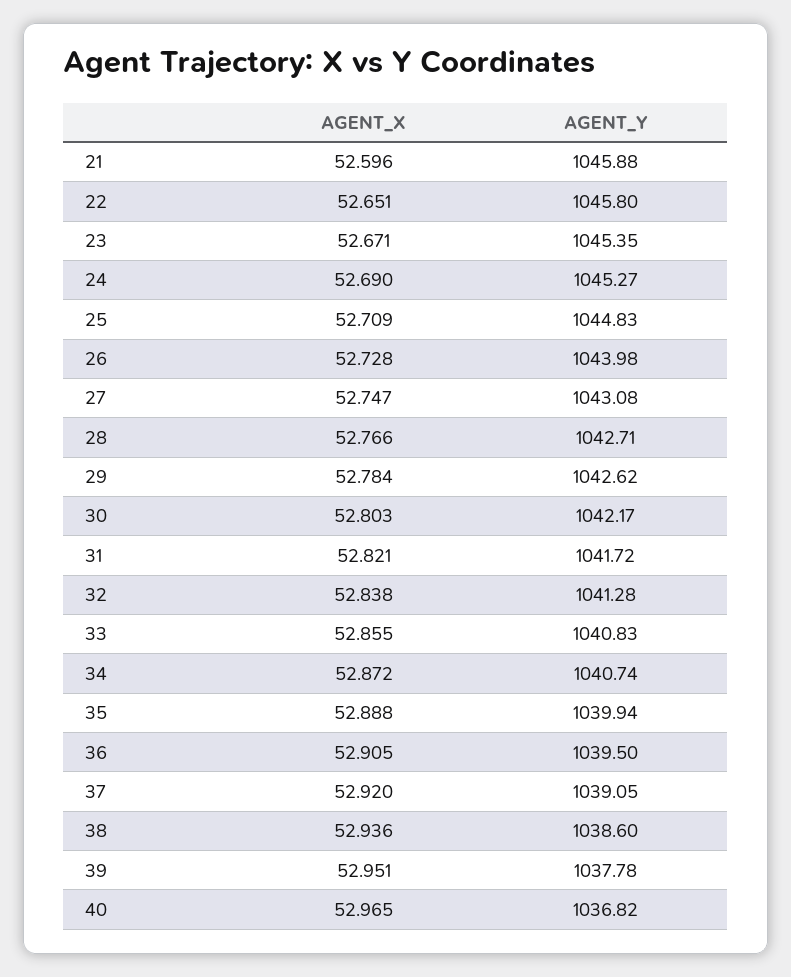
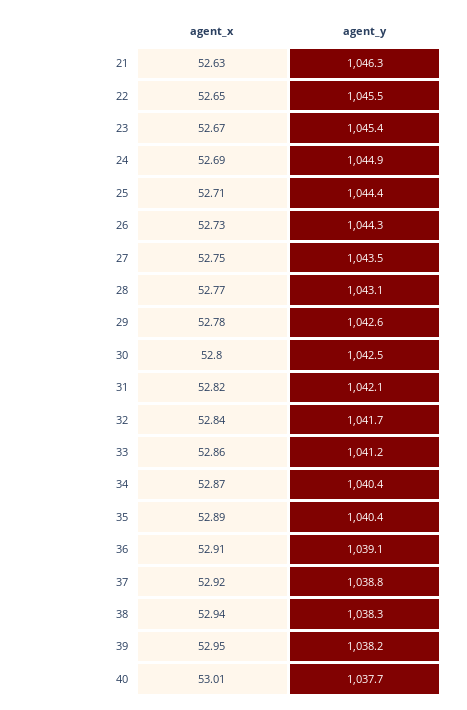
AGENT_X, 21: 52.596 -> 52.63
AGENT_Y, 21: 1045.88 -> 1046.3
AGENT_Y, 22: 1045.8 -> 1045.5
AGENT_Y, 24: 1045.27 -> 1044.9
AGENT_Y, 25: 1044.83 -> 1044.4
AGENT_Y, 26: 1043.98 -> 1044.3
AGENT_Y, 27: 1043.08 -> 1043.5
AGENT_Y, 28: 1042.71 -> 1043.1
AGENT_Y, 30: 1042.17 -> 1042.5
AGENT_Y, 31: 1041.72 -> 1042.1
AGENT_Y, 32: 1041.28 -> 1041.7
AGENT_Y, 33: 1040.83 -> 1041.2
AGENT_Y, 34: 1040.74 -> 1040.4
AGENT_Y, 35: 1039.94 -> 1040.4
AGENT_Y, 36: 1039.5 -> 1039.1
AGENT_Y, 37: 1039.05 -> 1038.8
AGENT_Y, 38: 1038.6 -> 1038.3
AGENT_Y, 39: 1037.78 -> 1038.2
AGENT_X, 40: 52.965 -> 53.01
AGENT_Y, 40: 1036.82 -> 1037.7

